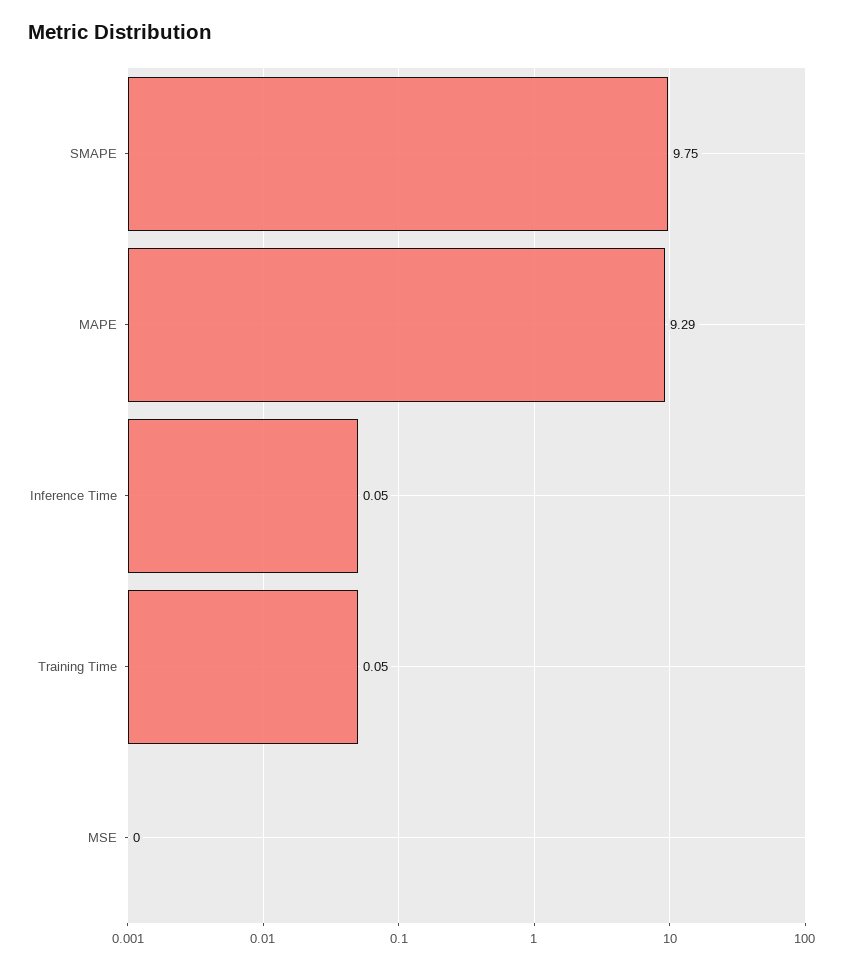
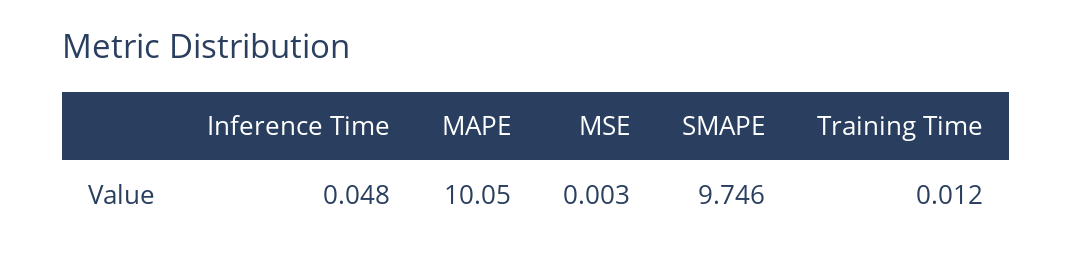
MAPE: 9.29 -> 10.05
Training Time: 0.05 -> 0.012

